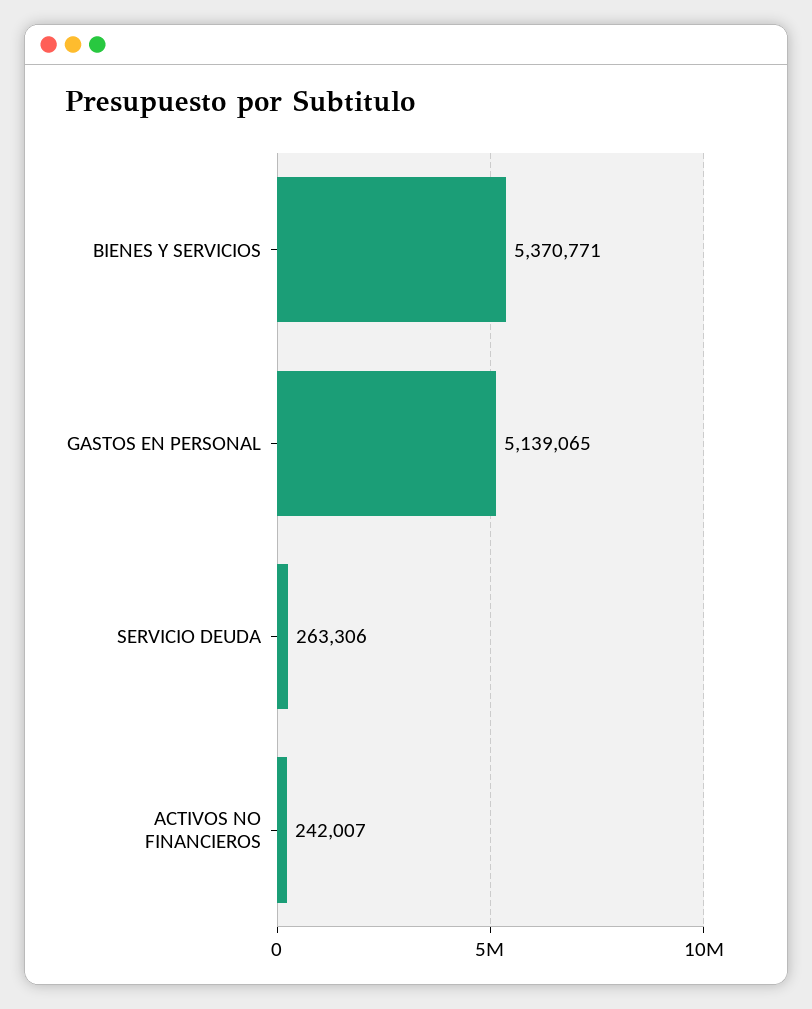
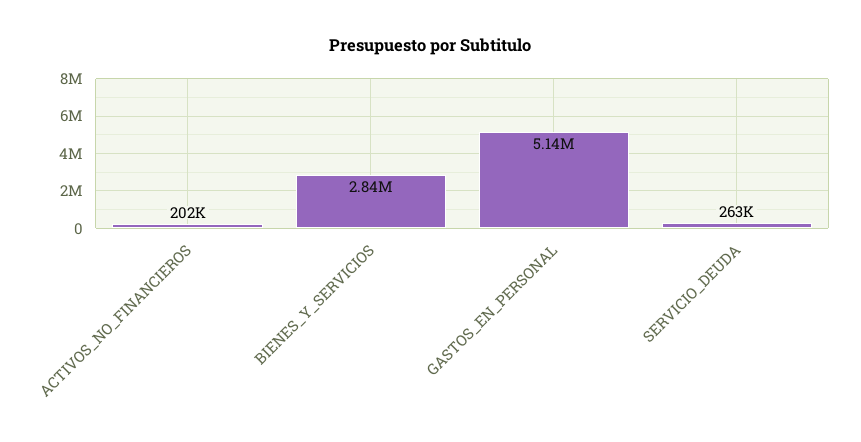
BIENES Y SERVICIOS: 5370771 -> 2840000
ACTIVOS NO FINANCIEROS: 242007 -> 202000

